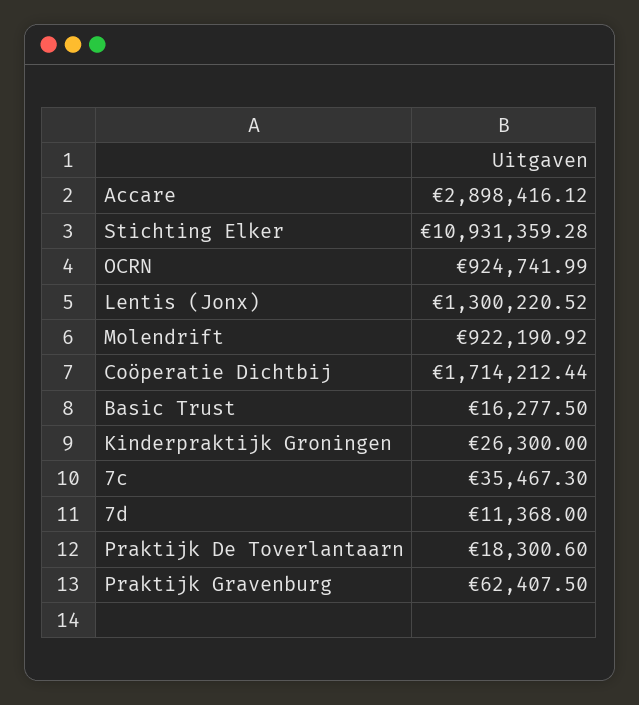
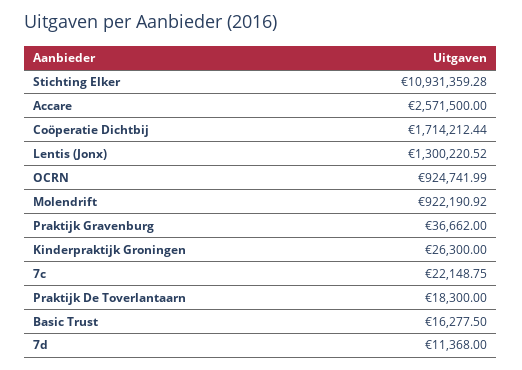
Accare: 2898416.12 -> 2571500
7c: 35467.3 -> 22148.75
Praktijk De Toverlantaarn: 18300.6 -> 18300
Praktijk Gravenburg: 62407.5 -> 36662

